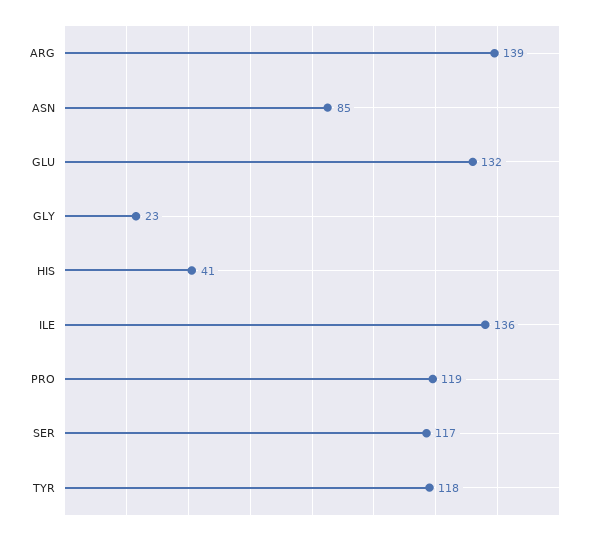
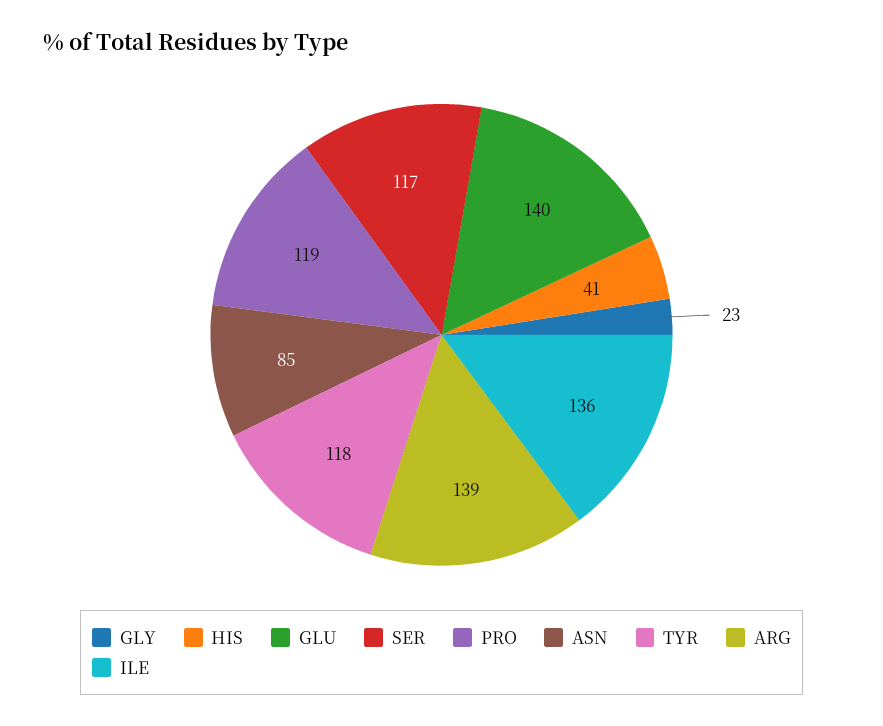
GLU: 132 -> 140

